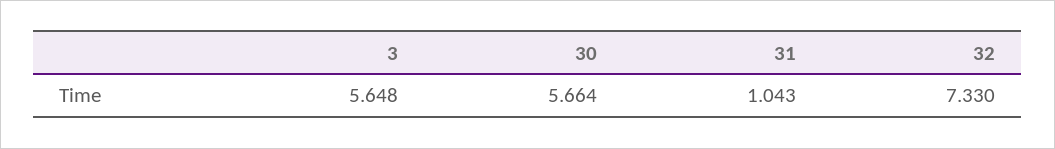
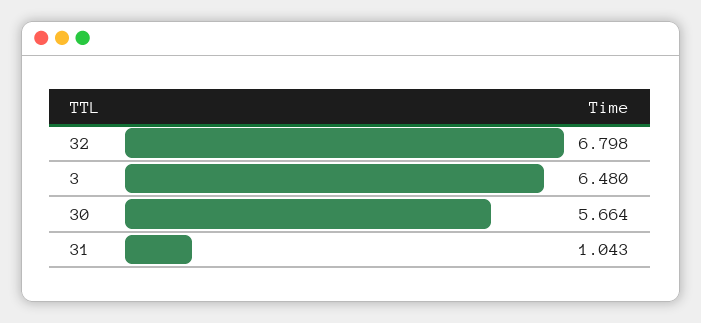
3: 5.648 -> 6.48
32: 7.33 -> 6.798

